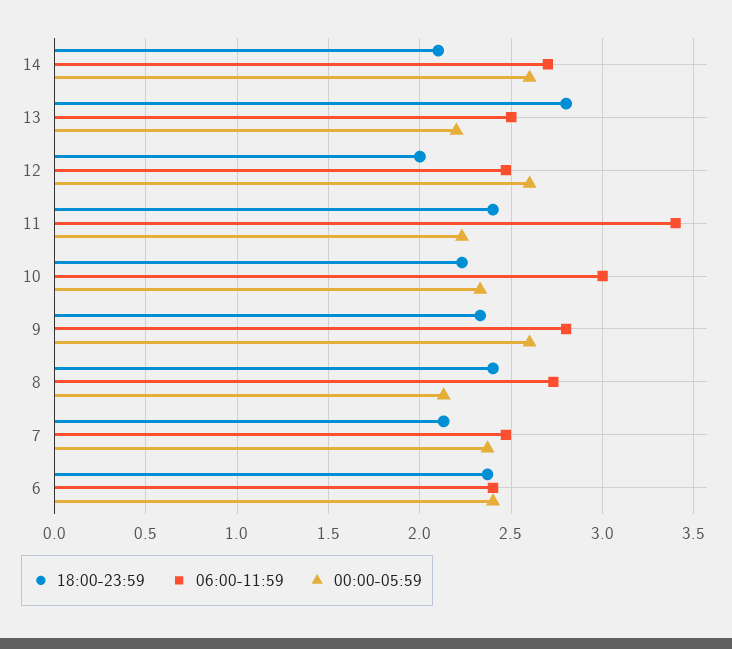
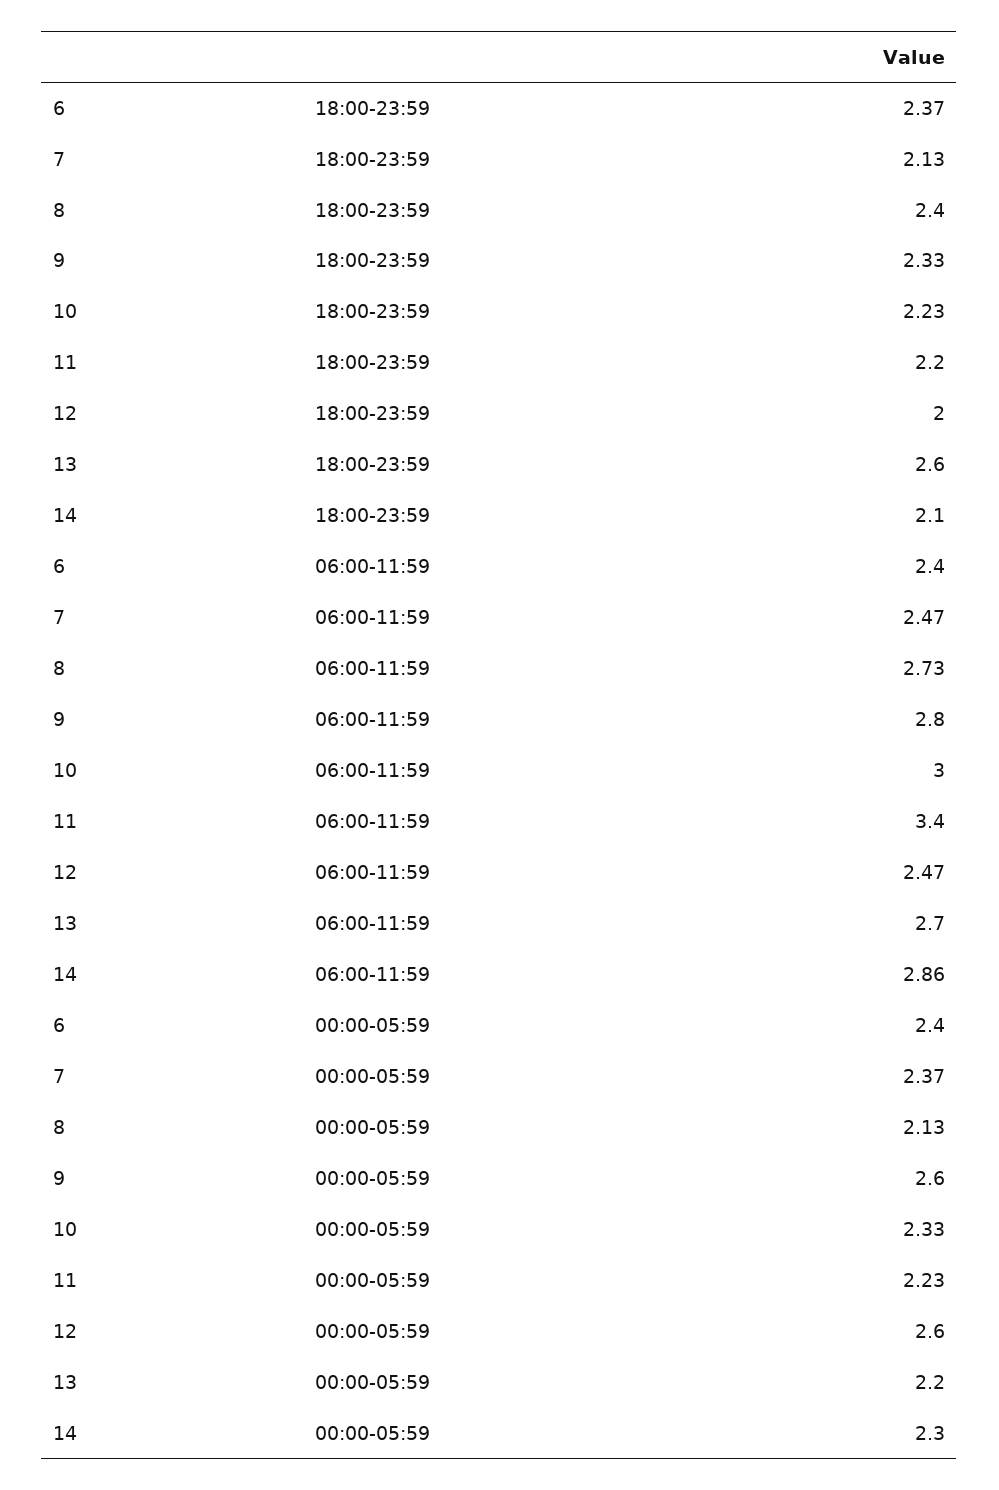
06:00-11:59, 14: 2.7 -> 2.86
00:00-05:59, 14: 2.6 -> 2.3
18:00-23:59, 13: 2.8 -> 2.6
06:00-11:59, 13: 2.5 -> 2.7
18:00-23:59, 11: 2.4 -> 2.2

